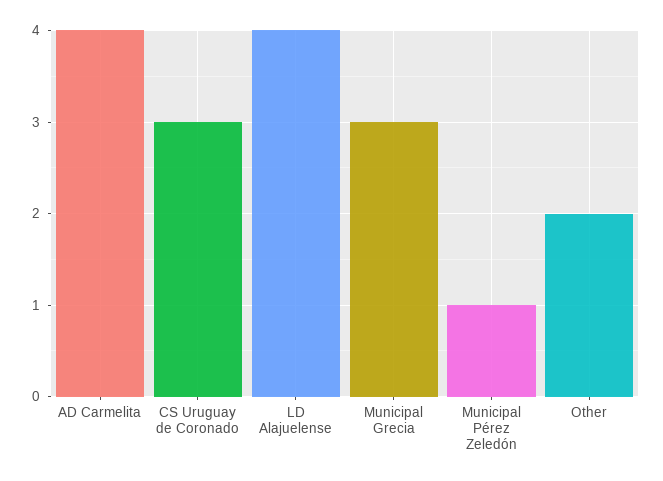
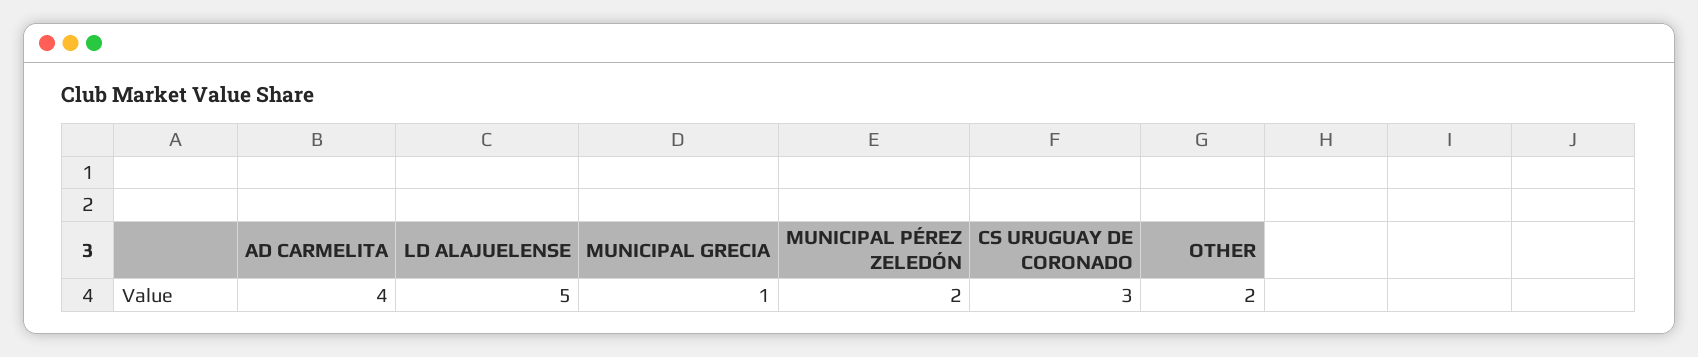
LD Alajuelense: 4 -> 5
Municipal Grecia: 3 -> 1
Municipal Pérez Zeledón: 1 -> 2

